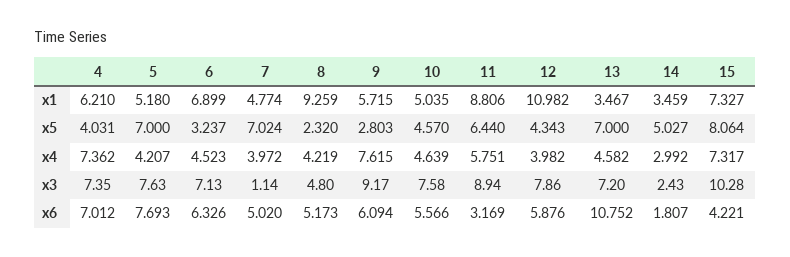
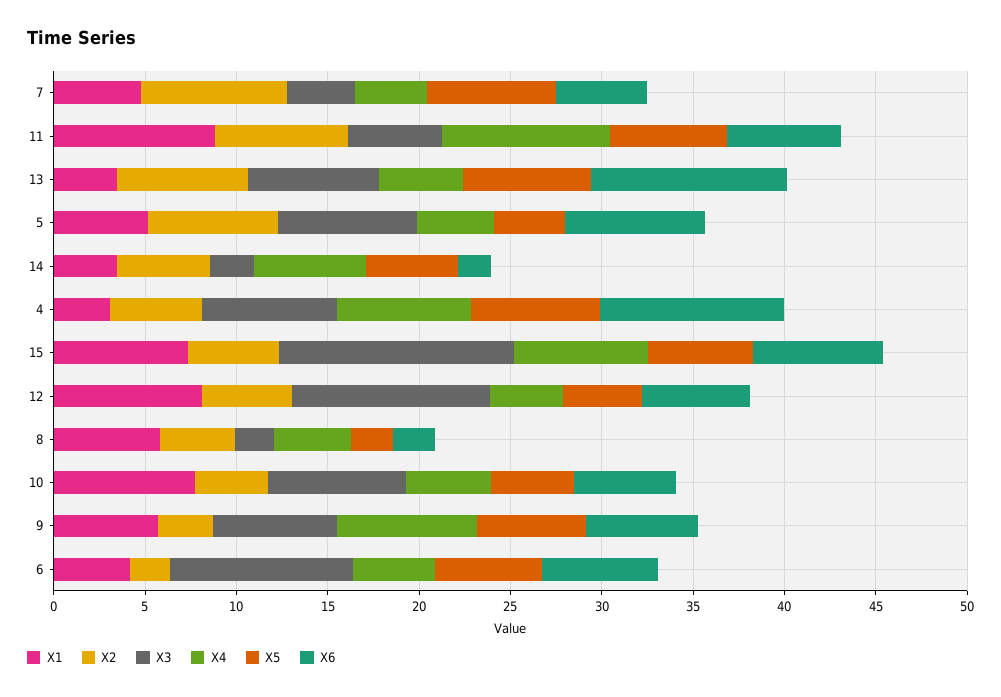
x1, 4: 6.21 -> 3
x1, 6: 6.899 -> 4
x1, 8: 9.259 -> 6
x1, 10: 5.035 -> 8
x1, 12: 10.982 -> 8
x5, 4: 4.031 -> 7
x5, 5: 7 -> 4
x5, 6: 3.237 -> 6
x5, 9: 2.803 -> 6
x5, 15: 8.064 -> 6
x4, 11: 5.751 -> 9
x4, 14: 2.992 -> 6
x3, 6: 7.13 -> 10
x3, 7: 1.14 -> 4
x3, 8: 4.8 -> 2
x3, 9: 9.17 -> 7
x3, 11: 8.94 -> 5
x3, 12: 7.86 -> 11
x3, 15: 10.28 -> 13
x6, 4: 7.012 -> 10
x6, 8: 5.173 -> 2
x6, 11: 3.169 -> 6
x6, 15: 4.221 -> 7
X2, 7: none -> 8
X2, 11: none -> 7
X2, 13: none -> 7
X2, 5: none -> 7
X2, 14: none -> 5
X2, 4: none -> 5
X2, 15: none -> 5
X2, 12: none -> 5
X2, 8: none -> 4
X2, 10: none -> 4
X2, 9: none -> 3
X2, 6: none -> 2

